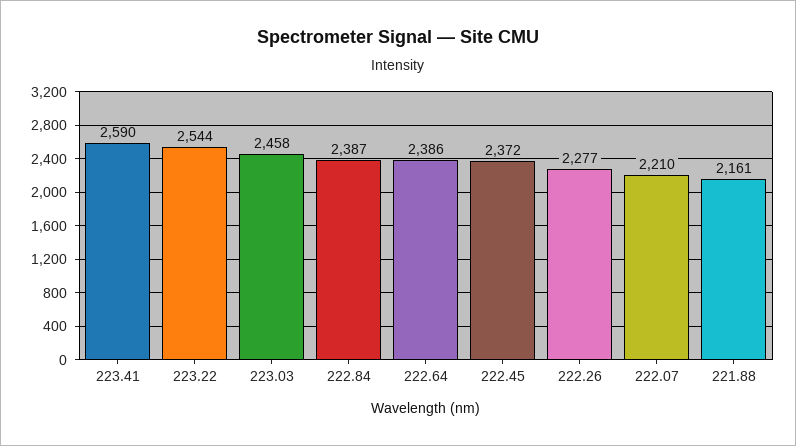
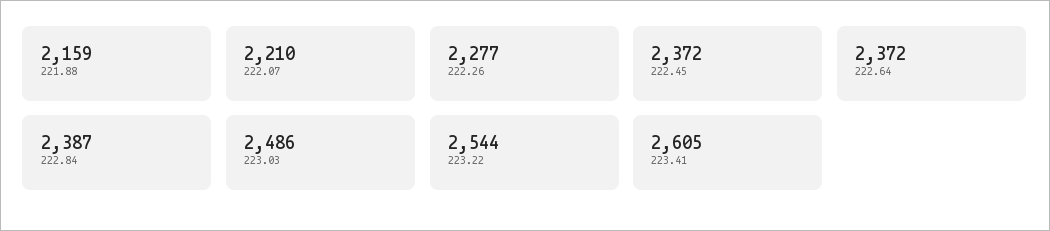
223.41: 2590 -> 2605
223.03: 2458 -> 2486
222.64: 2386 -> 2372
221.88: 2161 -> 2159

